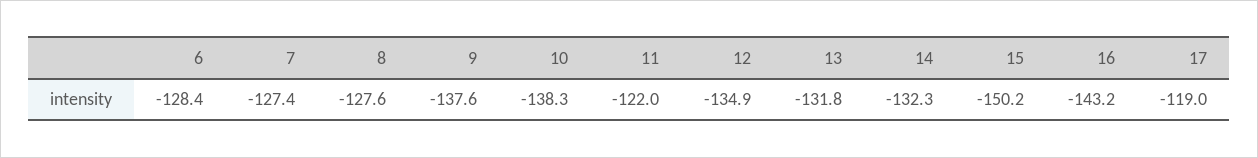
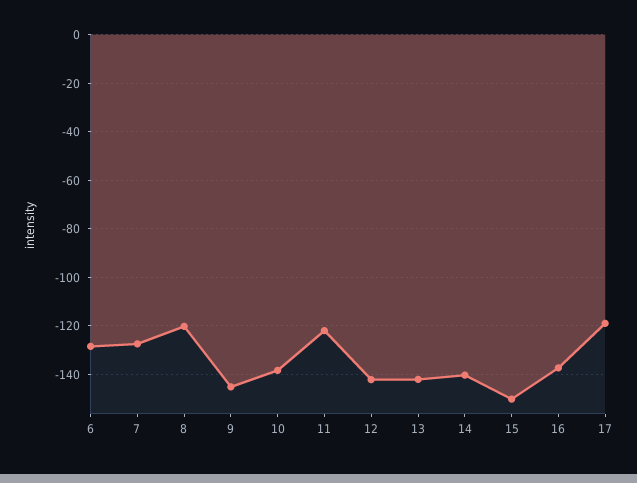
8: -127.6 -> -120
9: -137.6 -> -145
12: -134.9 -> -142.5
13: -131.8 -> -142.5
14: -132.3 -> -140
16: -143.2 -> -137.5

